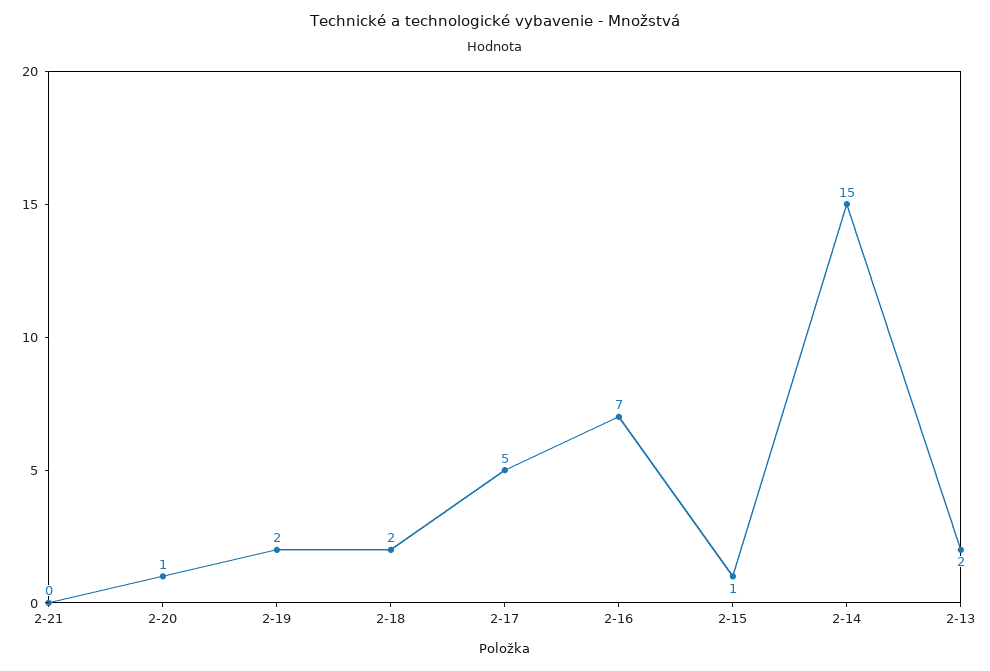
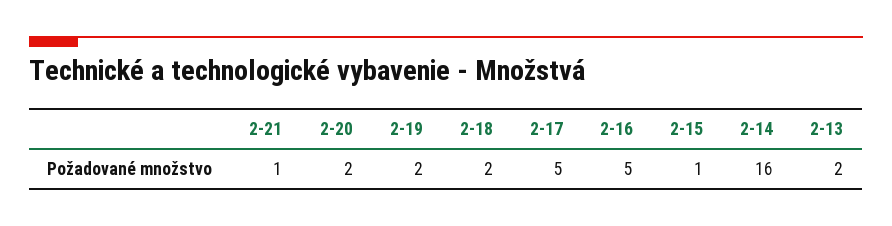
2-21: 0 -> 1
2-20: 1 -> 2
2-16: 7 -> 5
2-14: 15 -> 16

